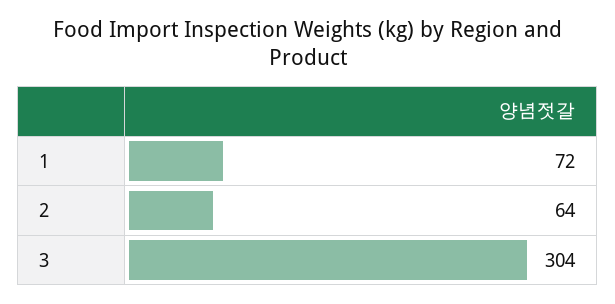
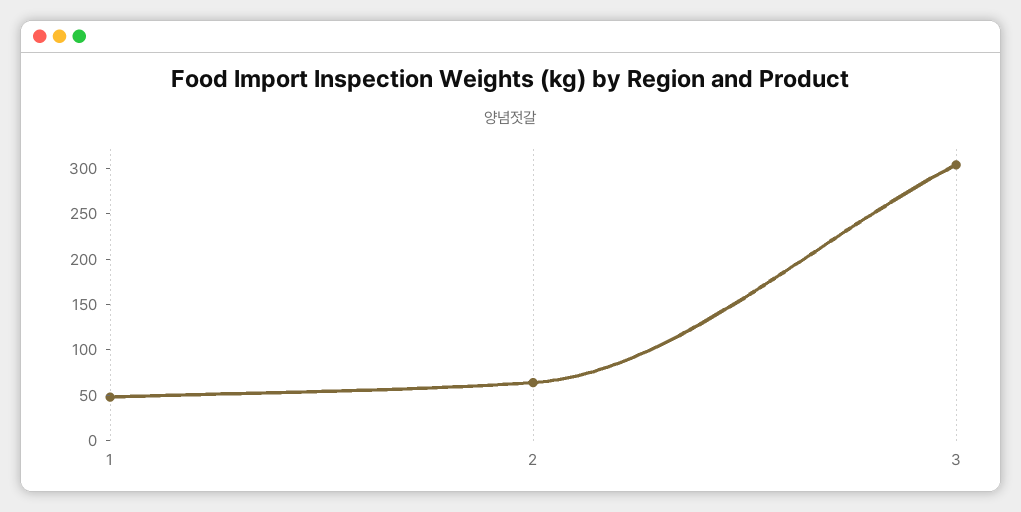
1: 72 -> 50

